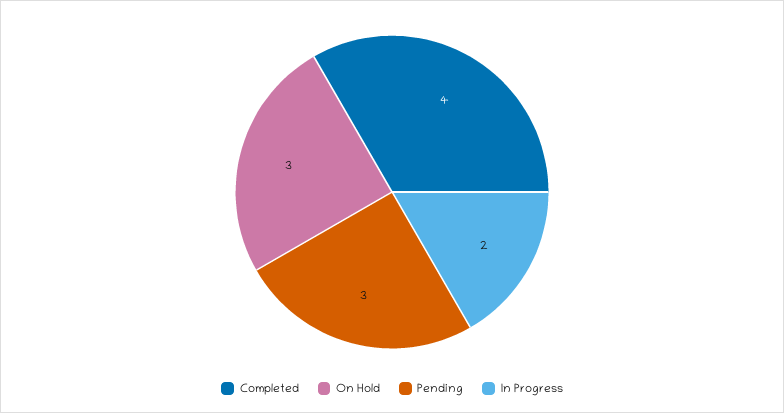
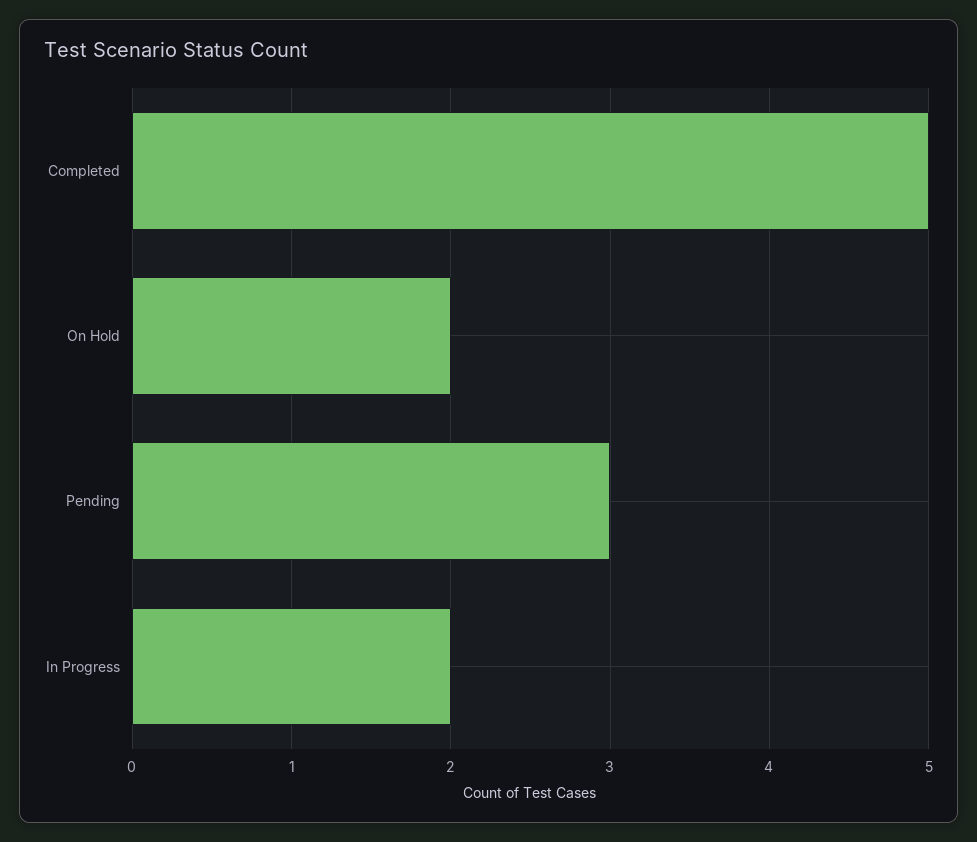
Completed: 4 -> 5
On Hold: 3 -> 2

